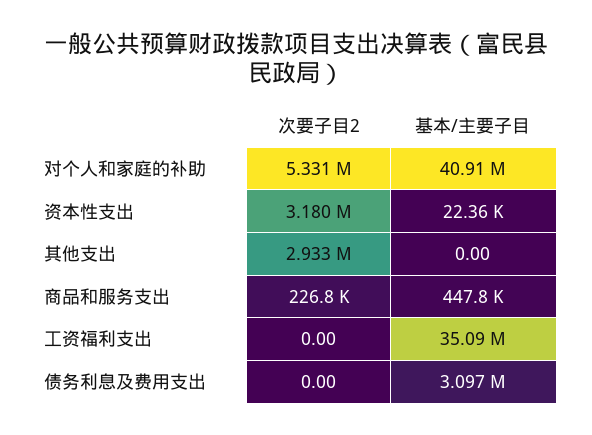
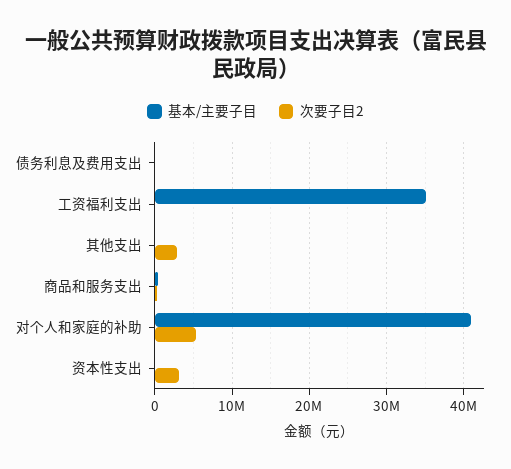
基本/主要子目, 债务利息及费用支出: 3097000 -> 0

